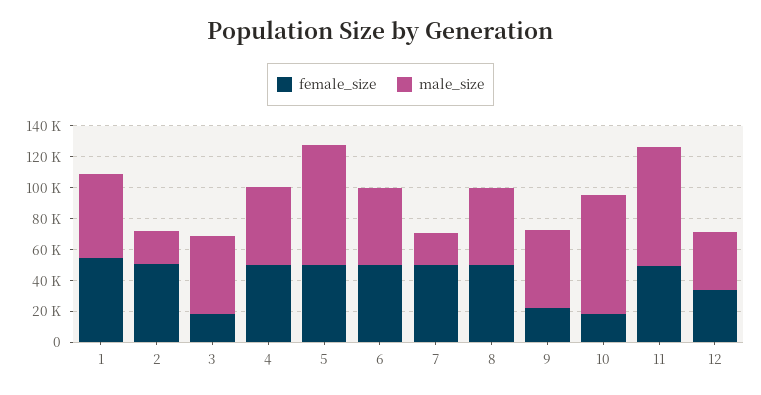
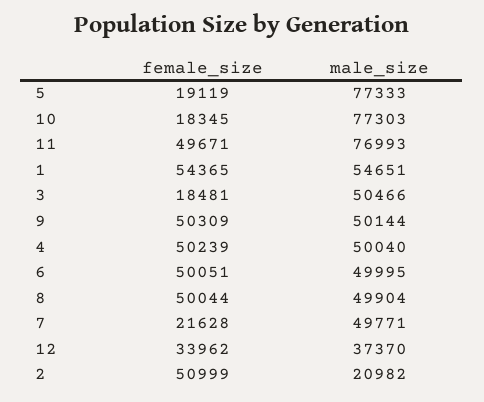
female_size, 5: 50000 -> 19119
female_size, 7: 50000 -> 21628
male_size, 7: 20000 -> 49771
female_size, 9: 20000 -> 50309

